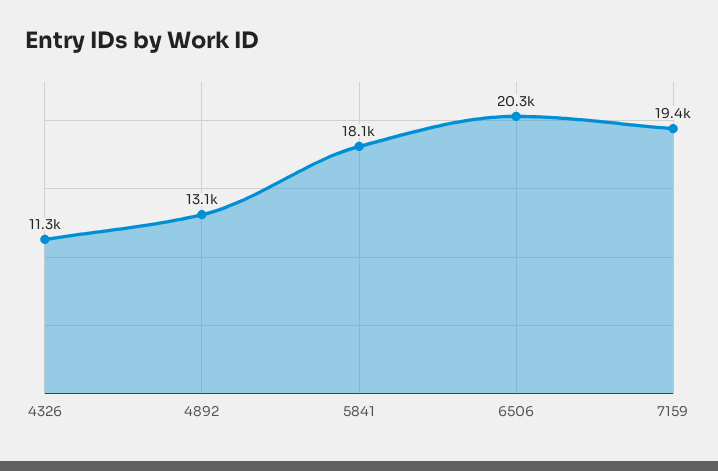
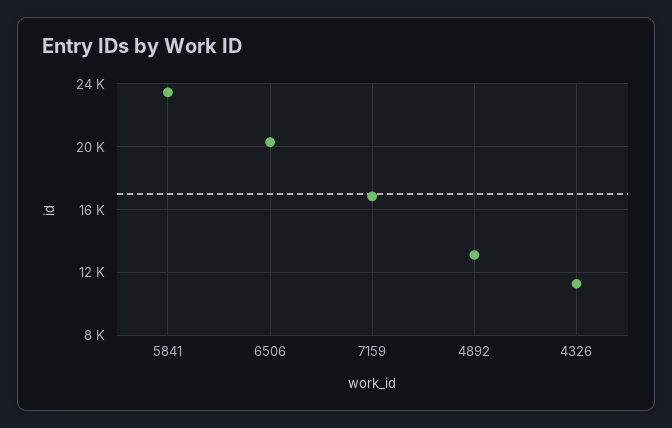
5841: 18100 -> 23500
7159: 19400 -> 17000

